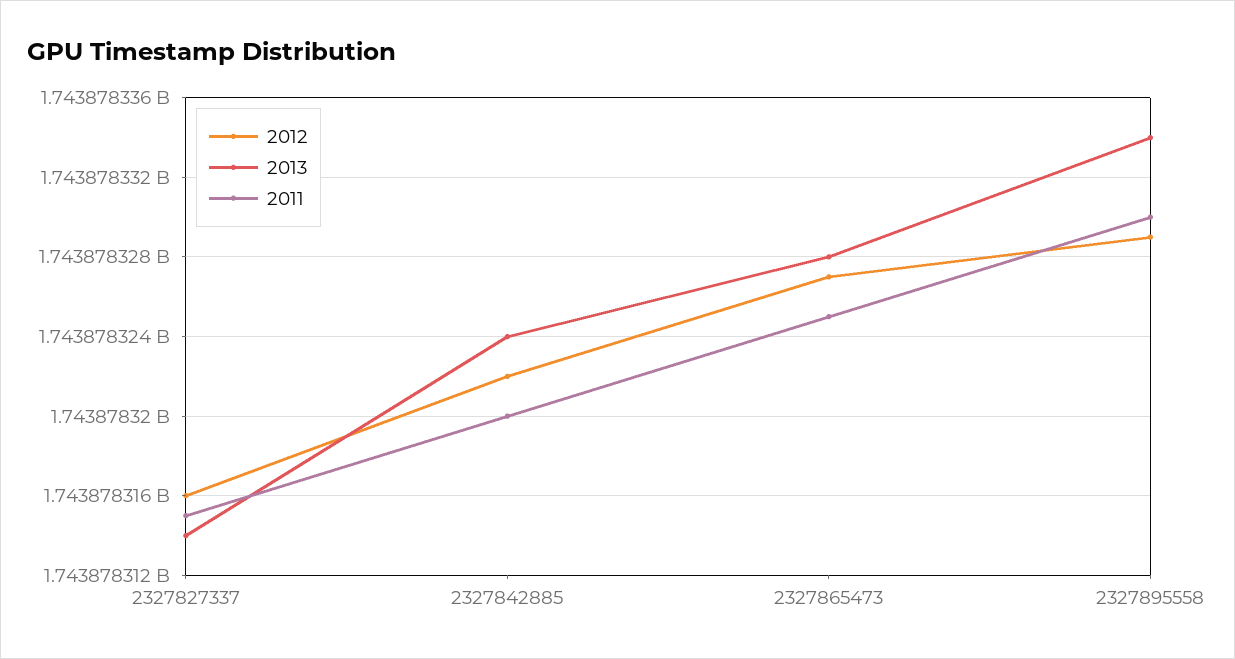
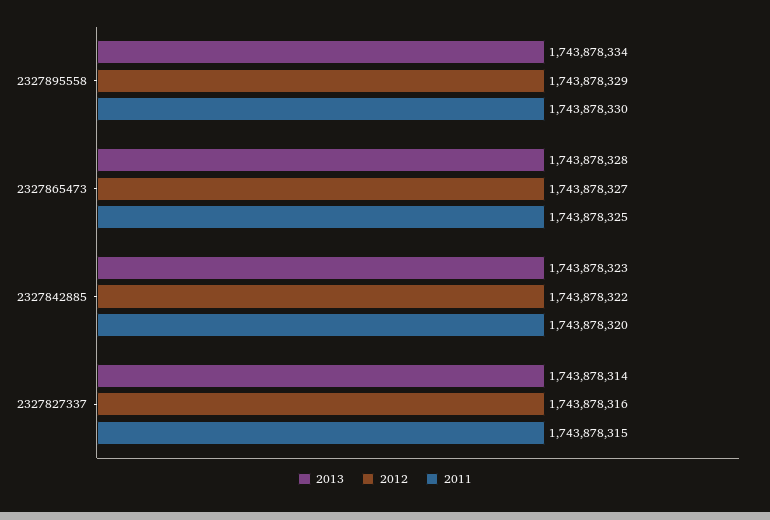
2013, 2327842885: 1743878324 -> 1743878323

